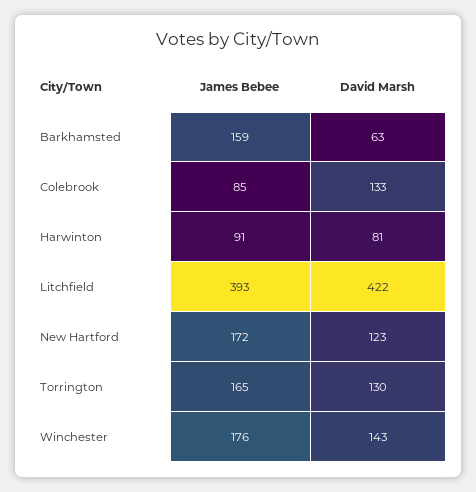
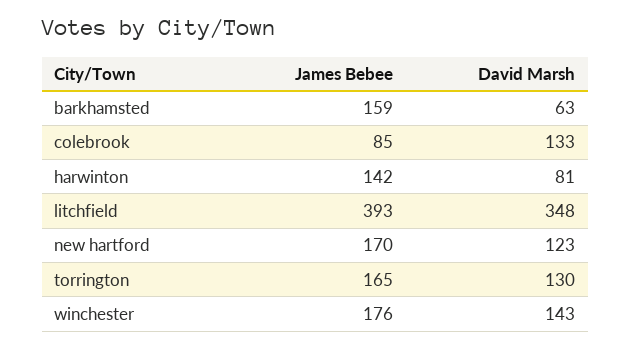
James Bebee, Harwinton: 91 -> 142
David Marsh, Litchfield: 422 -> 348
James Bebee, New Hartford: 172 -> 170

